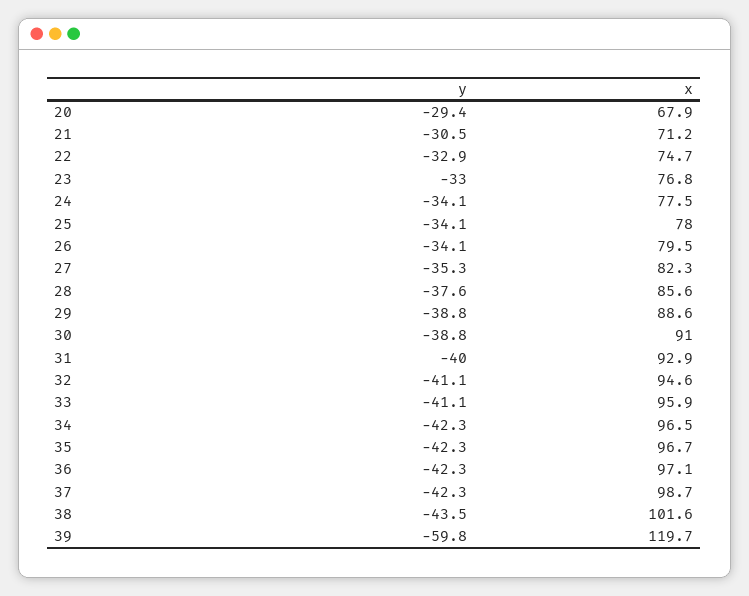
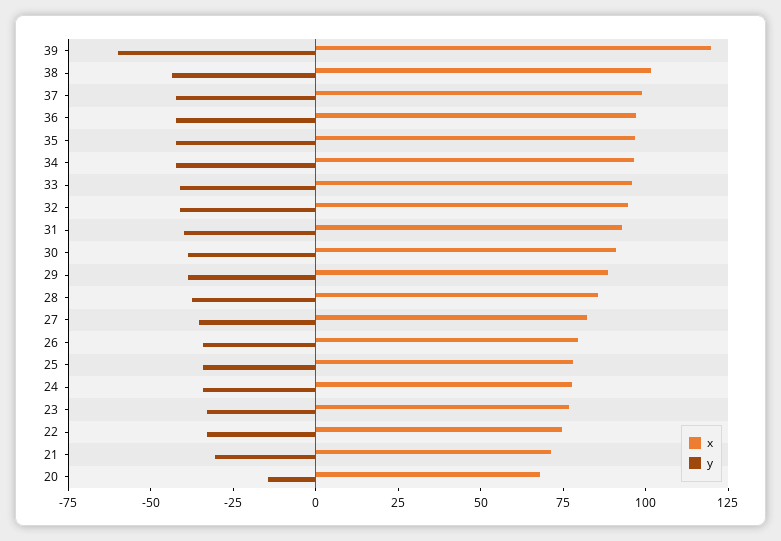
y, 20: -29.4 -> -15

